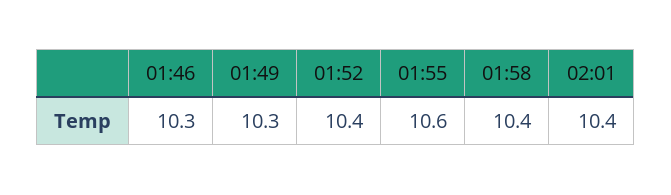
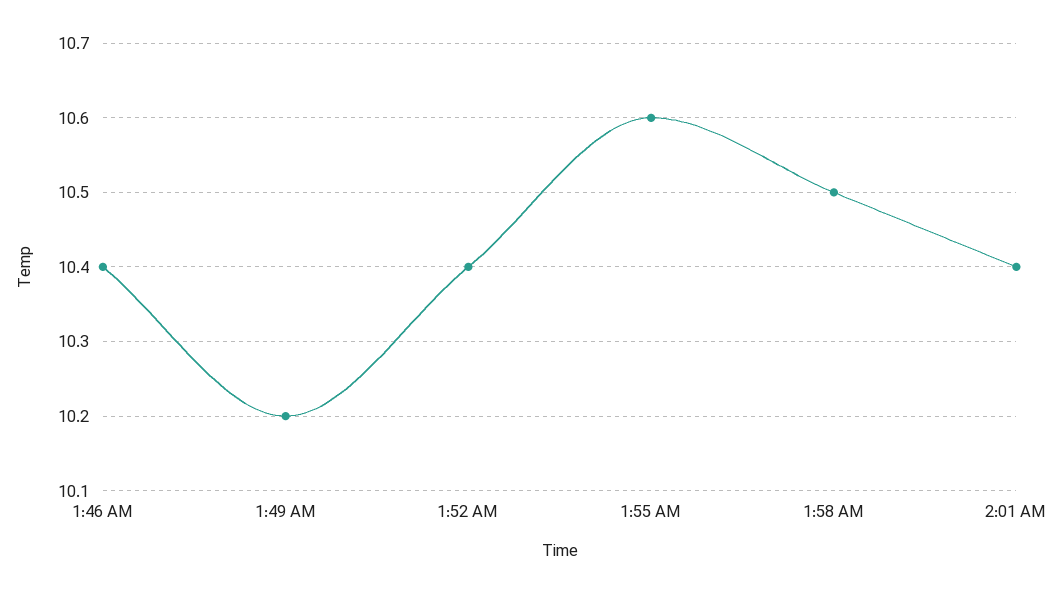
01:46: 10.3 -> 10.4
01:49: 10.3 -> 10.2
01:58: 10.4 -> 10.5

